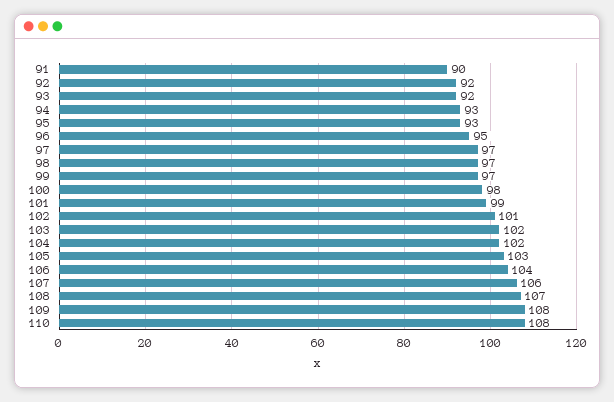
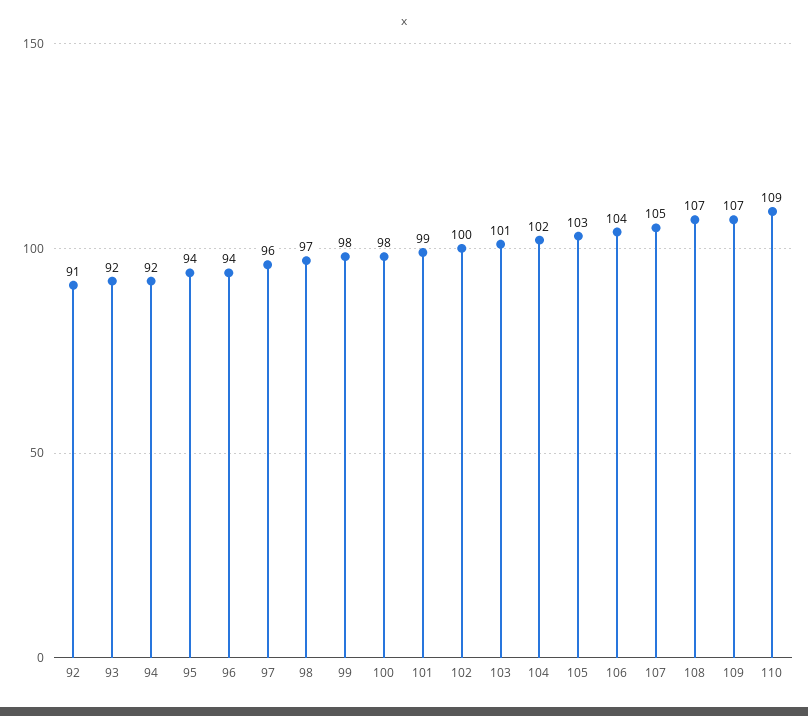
91: 90 -> none
92: 92 -> 91
94: 93 -> 92
95: 93 -> 94
96: 95 -> 94
97: 97 -> 96
99: 97 -> 98
102: 101 -> 100
103: 102 -> 101
107: 106 -> 105
109: 108 -> 107
110: 108 -> 109

